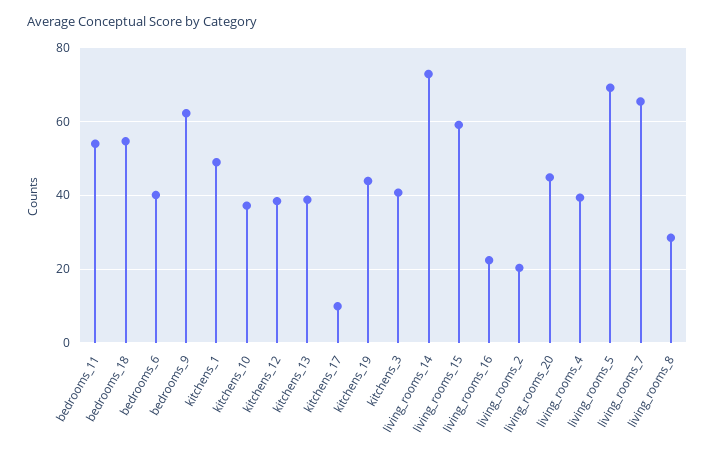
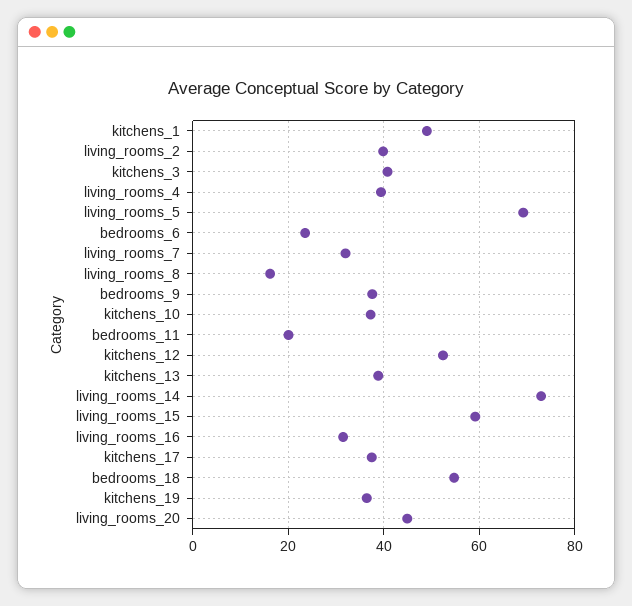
bedrooms_11: 54 -> 20
bedrooms_6: 40 -> 24
bedrooms_9: 62 -> 38
kitchens_12: 38 -> 52
kitchens_17: 10 -> 38
kitchens_19: 44 -> 36
living_rooms_16: 22 -> 32
living_rooms_2: 20 -> 40
living_rooms_7: 66 -> 32
living_rooms_8: 28 -> 16

